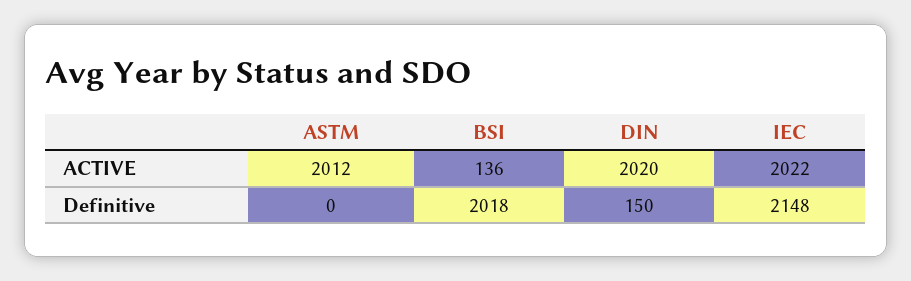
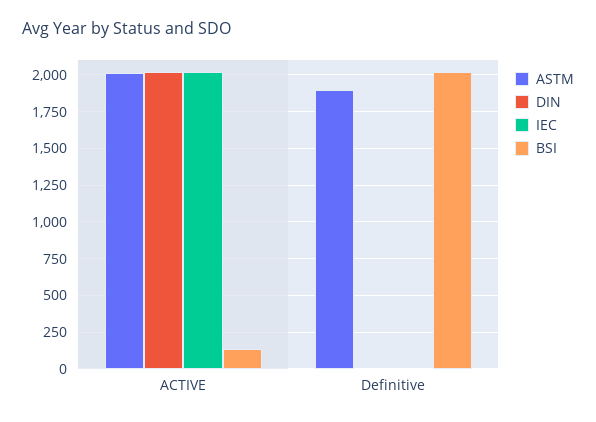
ASTM, Definitive: 0 -> 1900
DIN, Definitive: 150 -> 0
IEC, Definitive: 2148 -> 0

